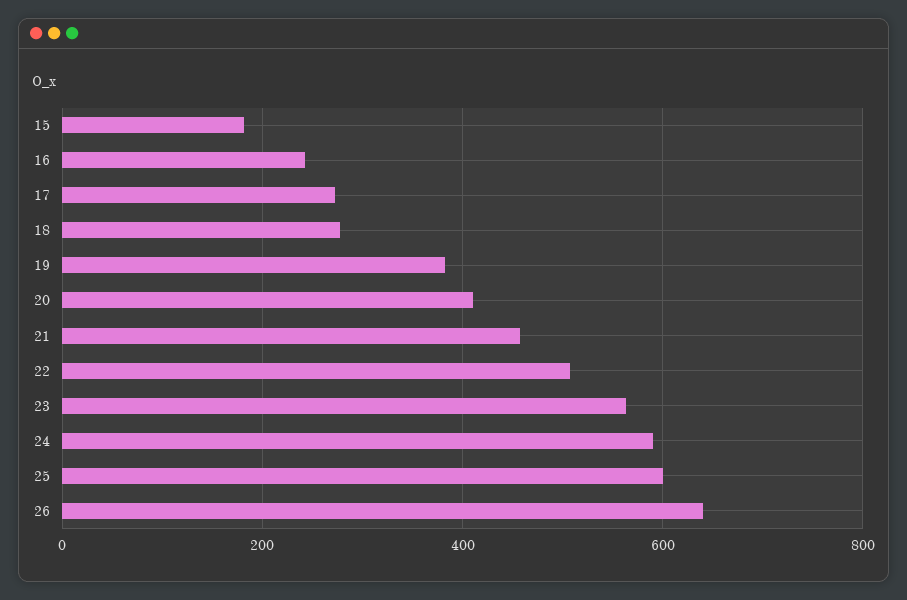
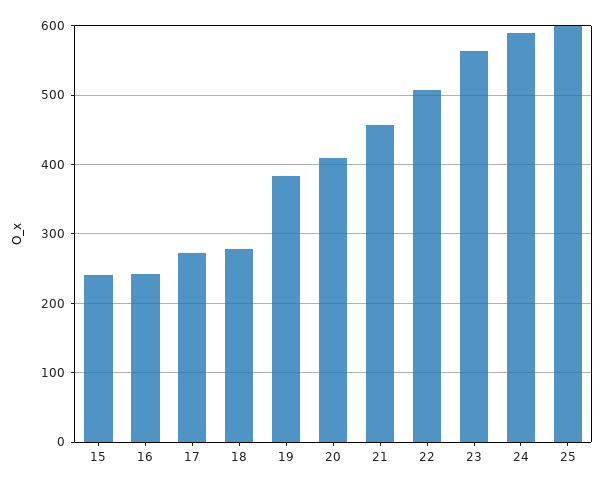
15: 180 -> 240
26: 640 -> none

